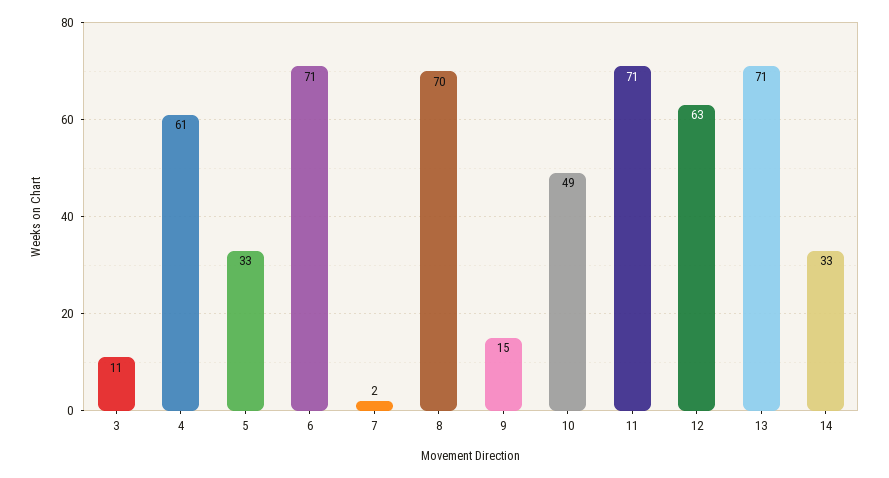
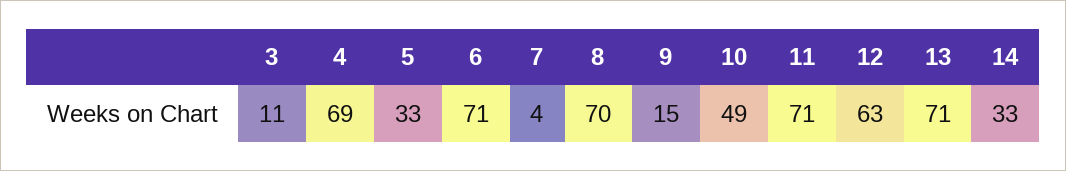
4: 61 -> 69
7: 2 -> 4

